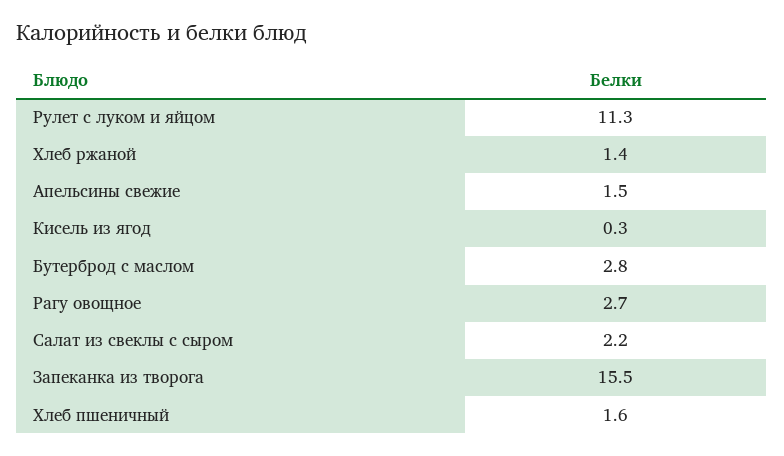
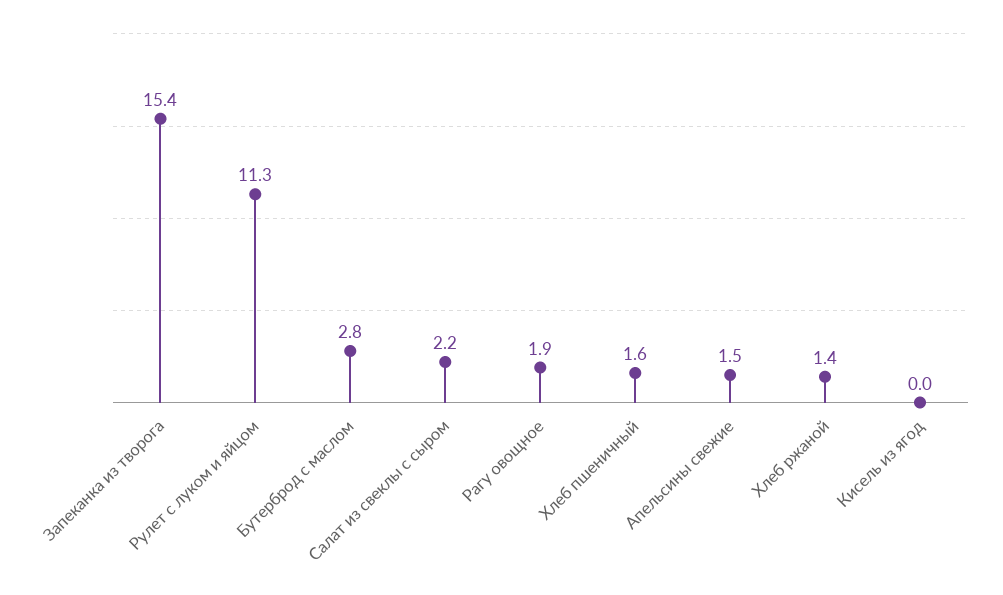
Кисель из ягод: 0.3 -> 0
Рагу овощное: 2.7 -> 1.9
Запеканка из творога: 15.5 -> 15.4

